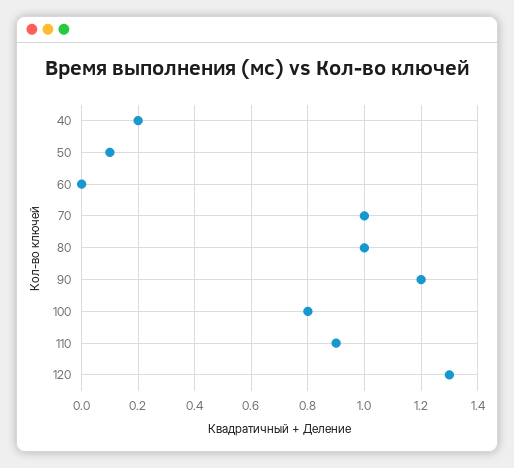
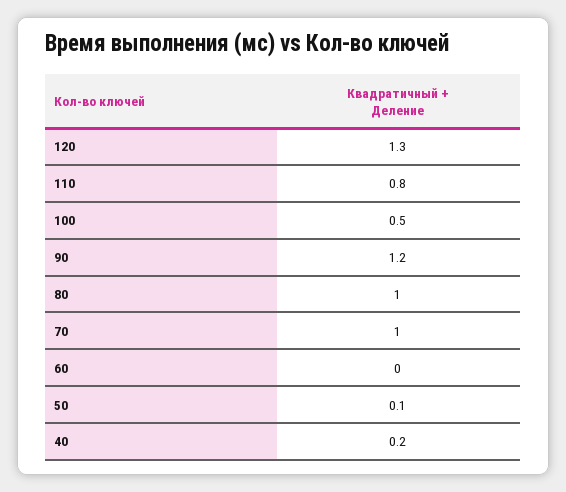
100: 0.8 -> 0.5
110: 0.9 -> 0.8

